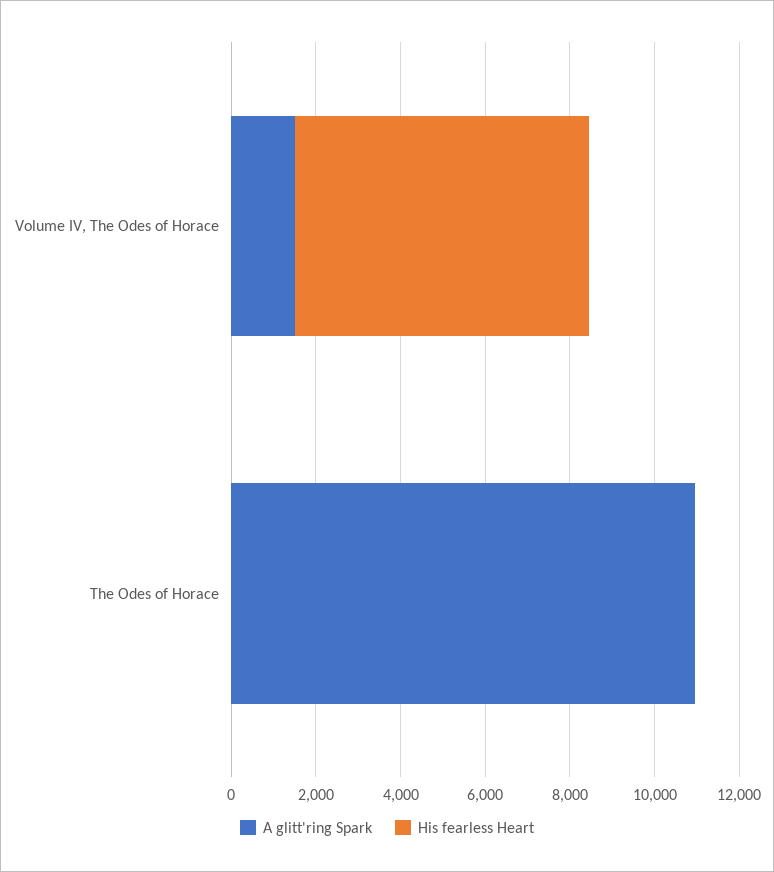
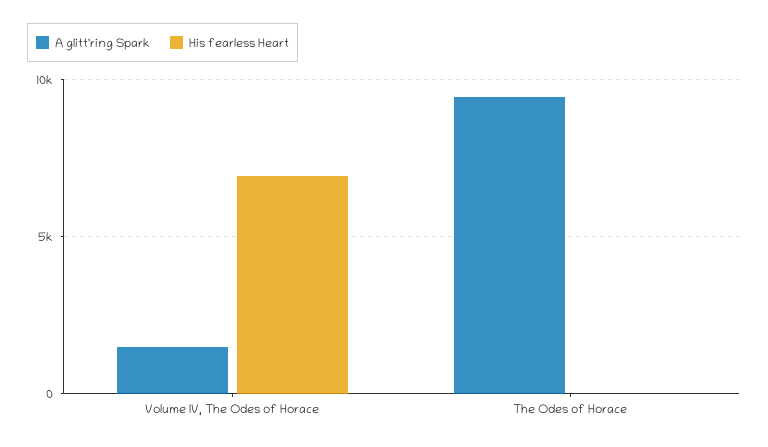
A glitt'ring Spark, The Odes of Horace: 11000 -> 9500

